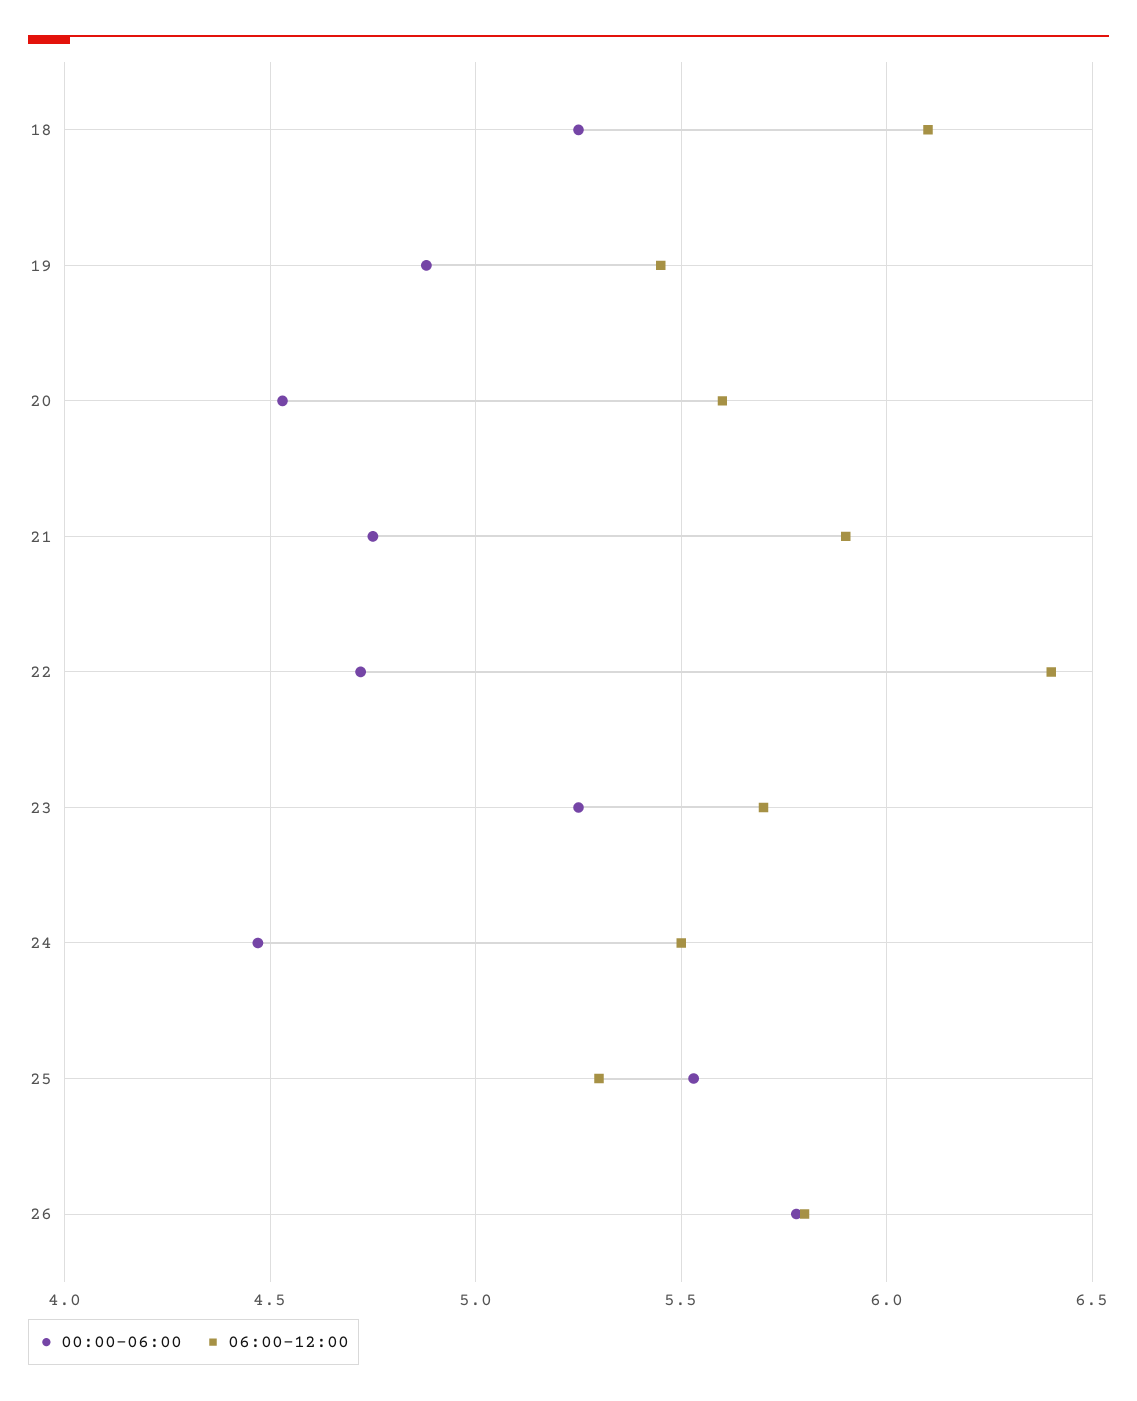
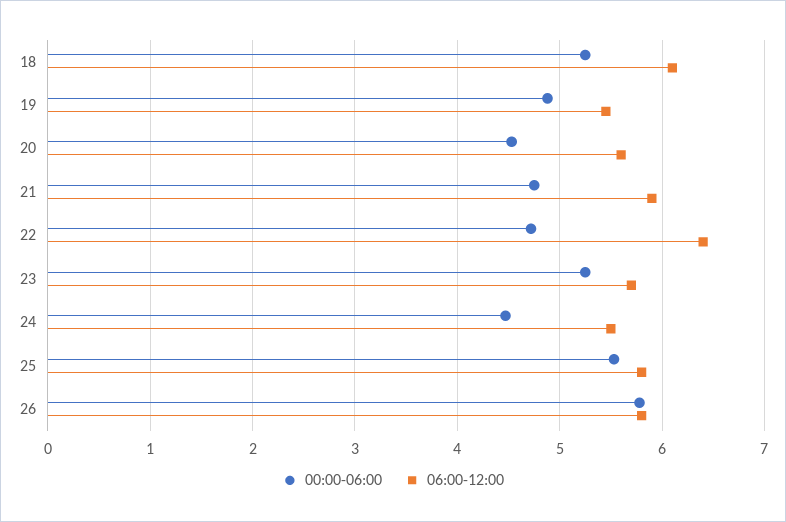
06:00-12:00, 25: 5.3 -> 5.8

